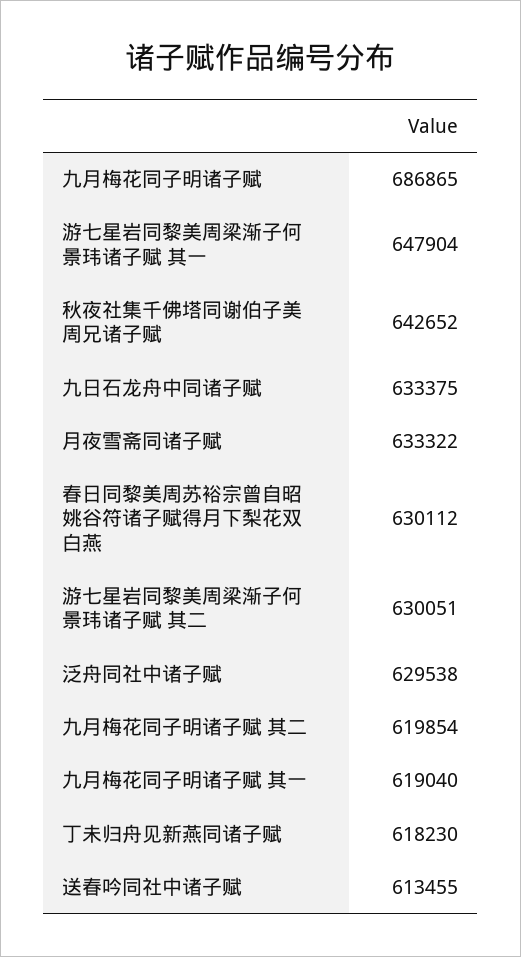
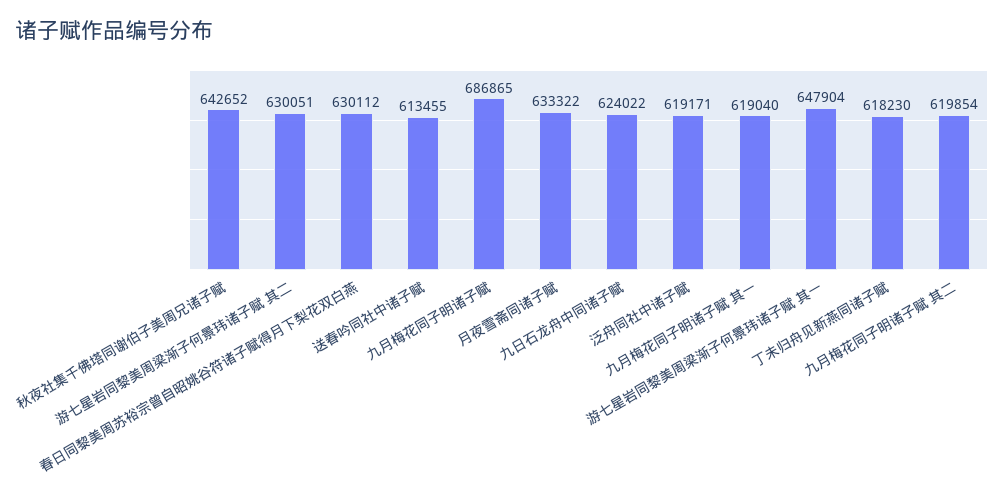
九日石龙舟中同诸子赋: 633375 -> 624022
泛舟同社中诸子赋: 629538 -> 619171

